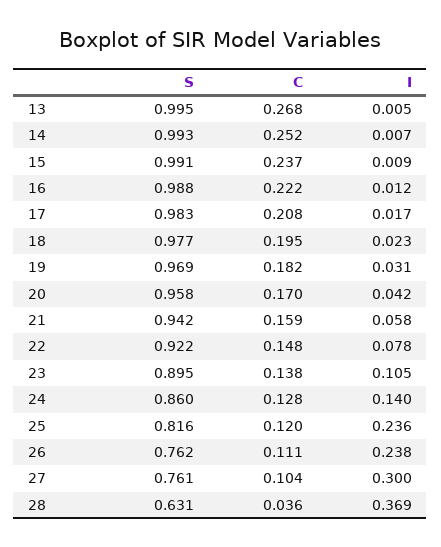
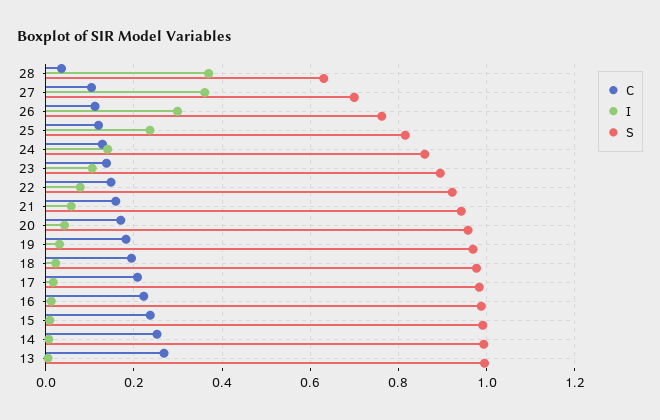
I, 26: 0.238 -> 0.3
S, 27: 0.761 -> 0.7
I, 27: 0.3 -> 0.36

